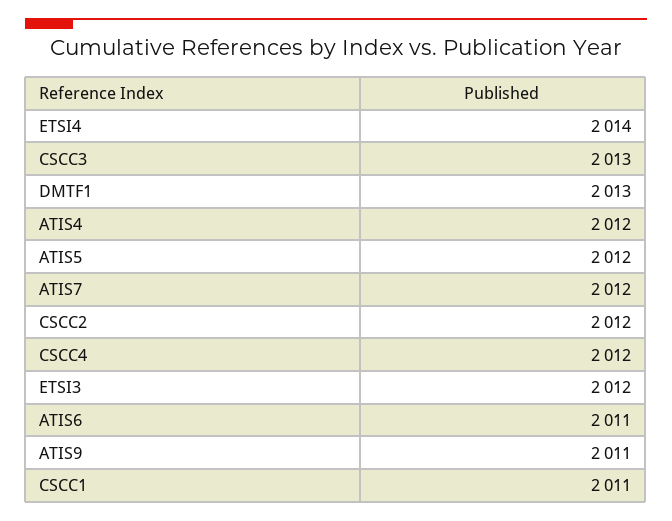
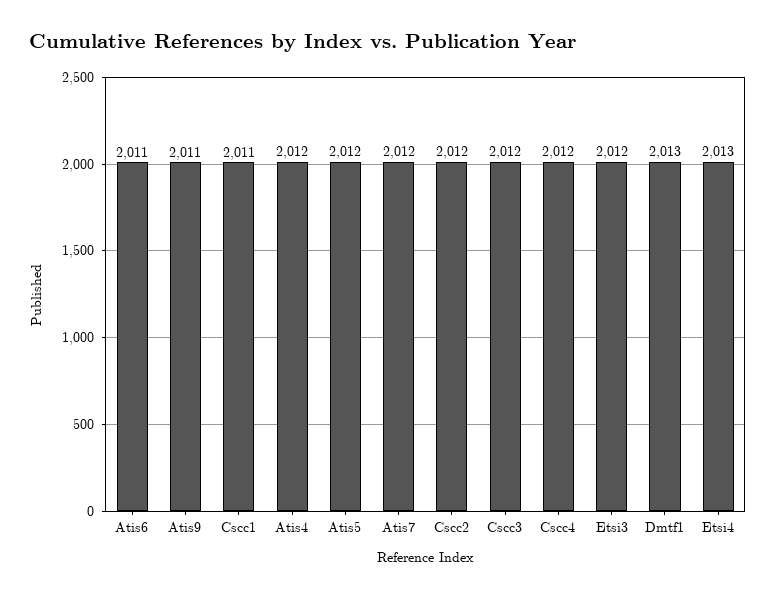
ETSI4: 2014 -> 2013
CSCC3: 2013 -> 2012

